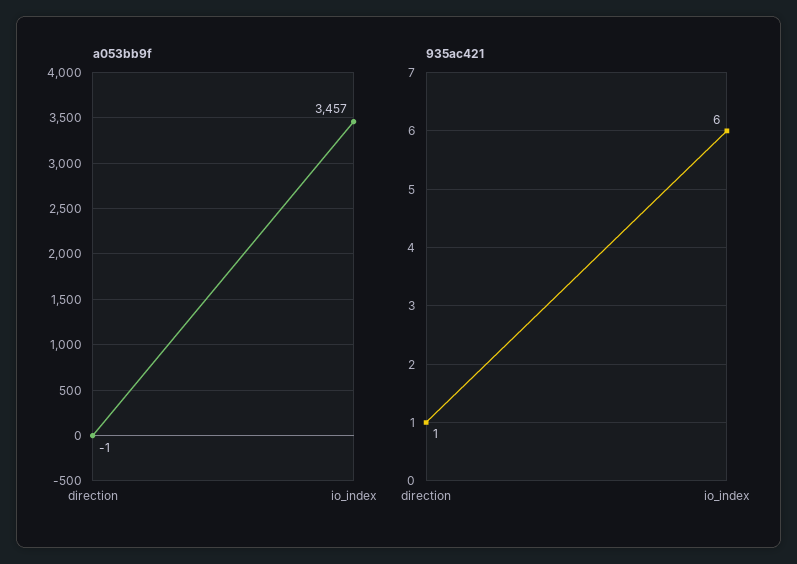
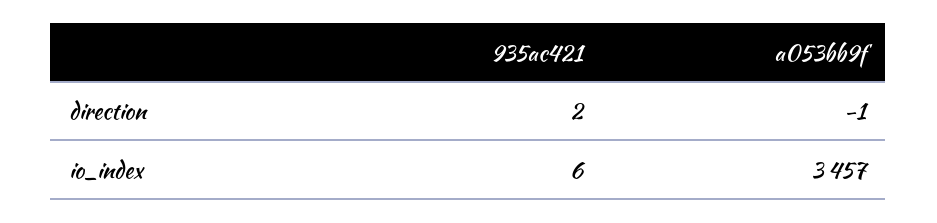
935ac421, direction: 1 -> 2

